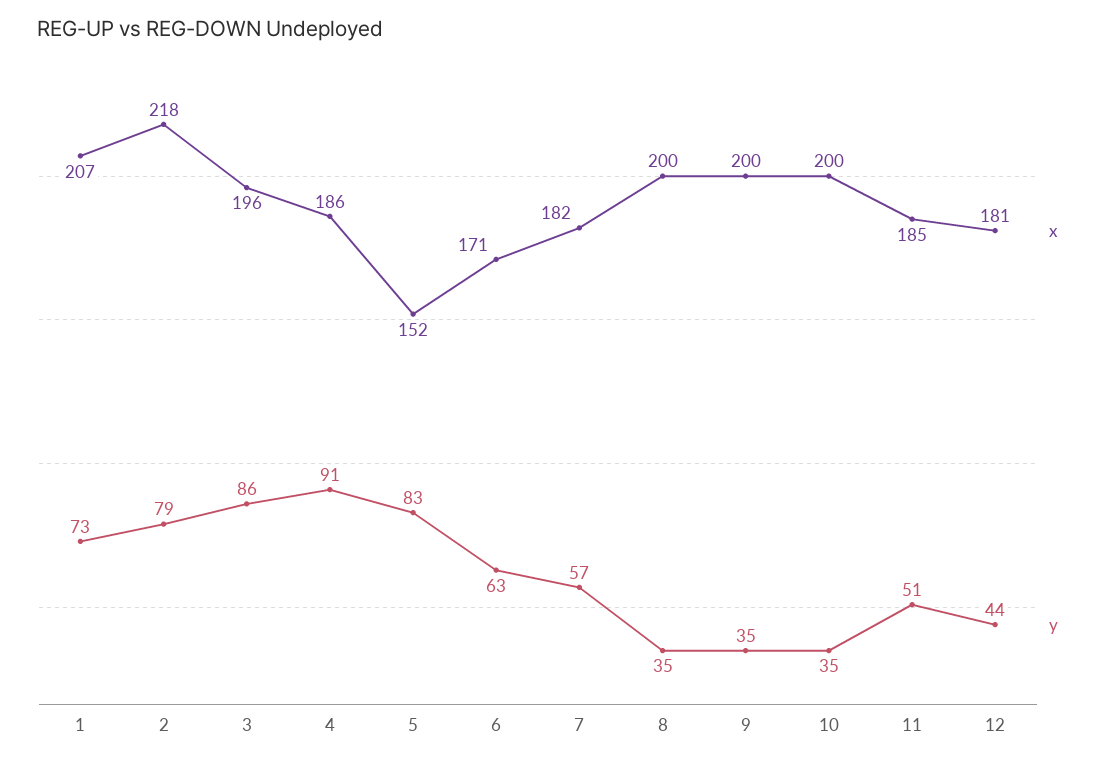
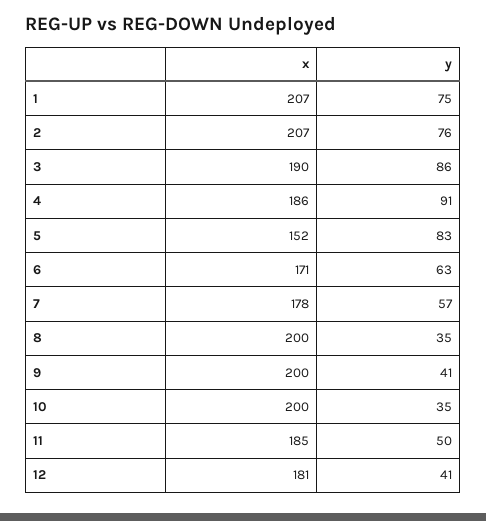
y, 1: 73 -> 75
x, 2: 218 -> 207
y, 2: 79 -> 76
x, 3: 196 -> 190
x, 7: 182 -> 178
y, 9: 35 -> 41
y, 11: 51 -> 50
y, 12: 44 -> 41

